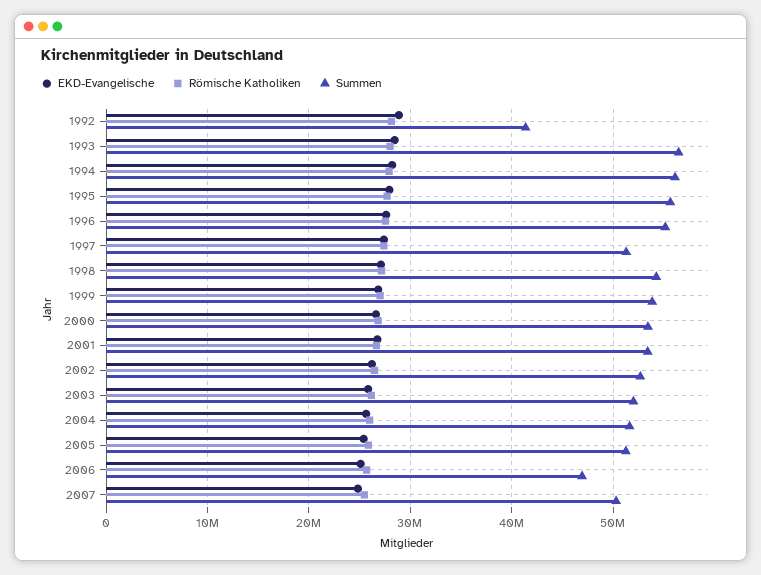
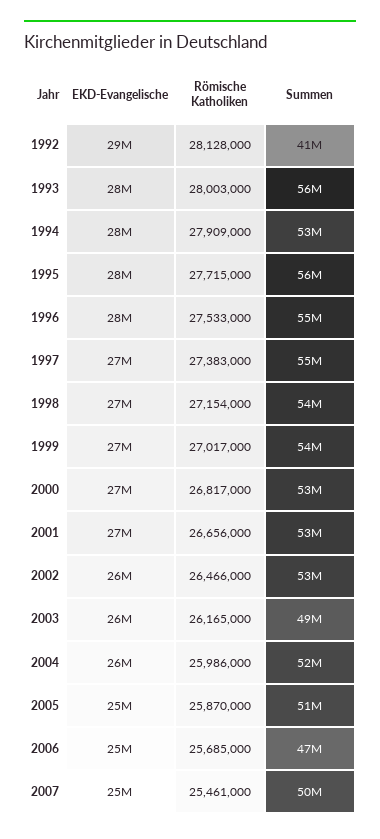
Summen, 1994: 56000000 -> 53000000
Summen, 1997: 51000000 -> 55000000
Summen, 2003: 52000000 -> 49000000

